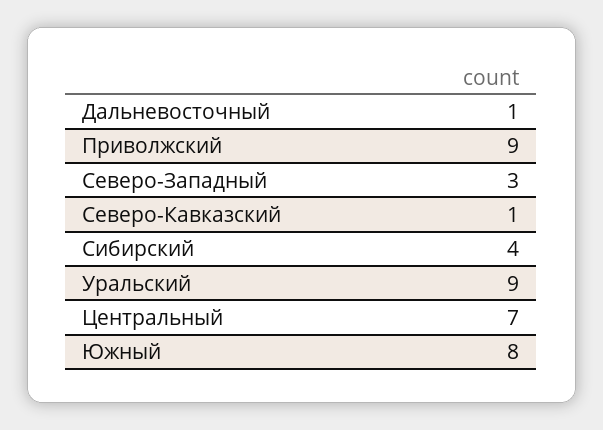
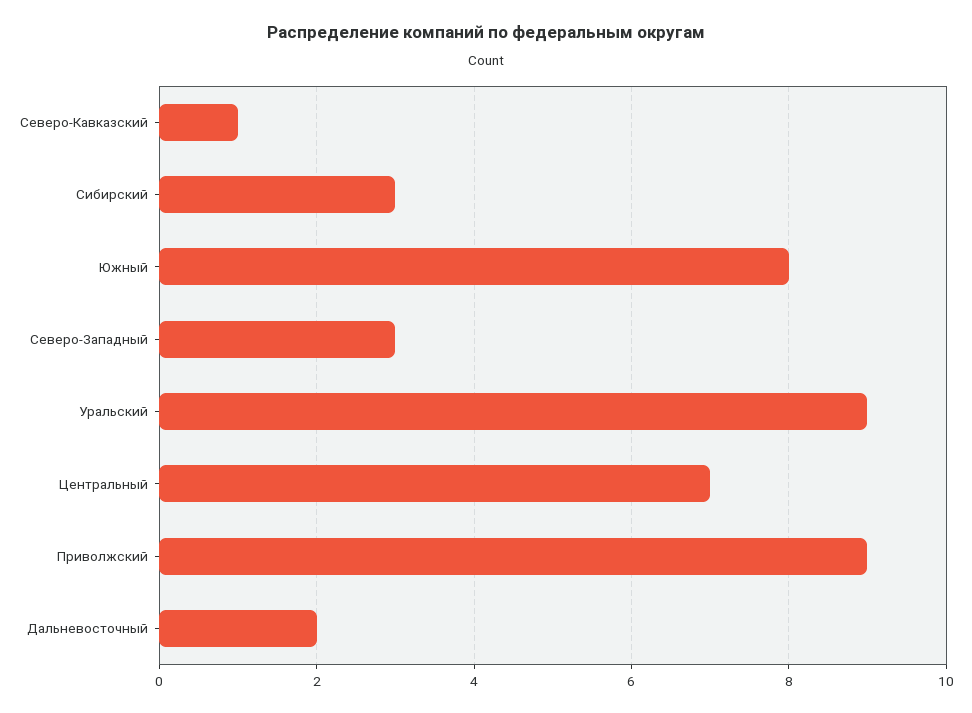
Дальневосточный: 1 -> 2
Сибирский: 4 -> 3

